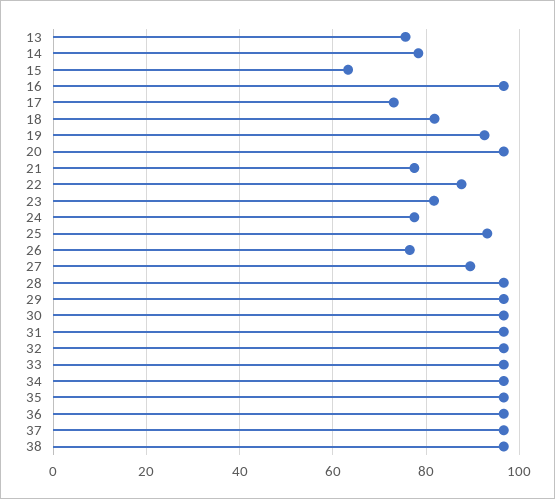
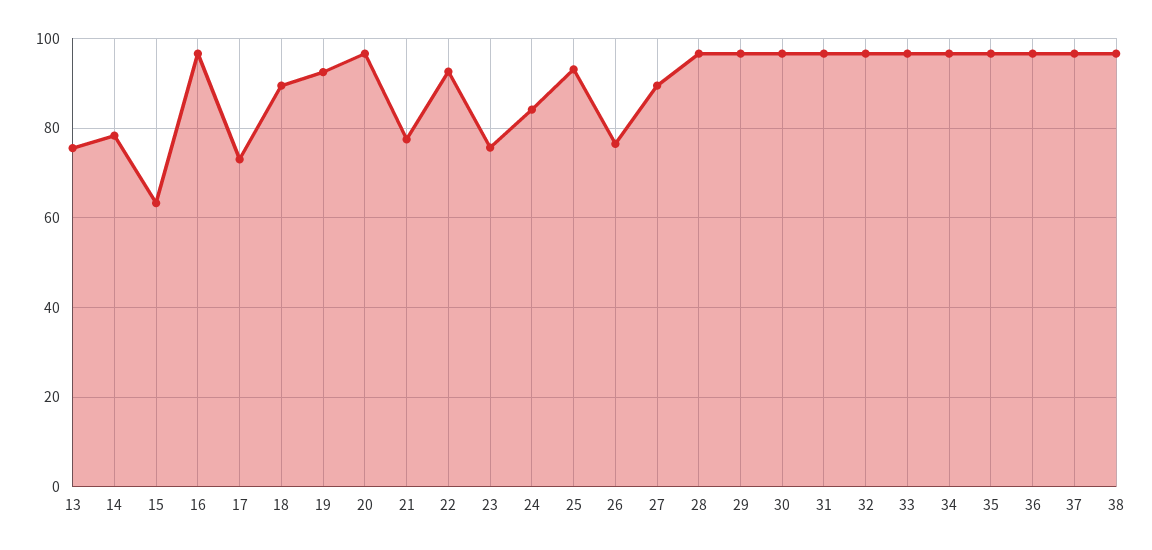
18: 82 -> 90
22: 88 -> 92
23: 82 -> 76
24: 78 -> 84

